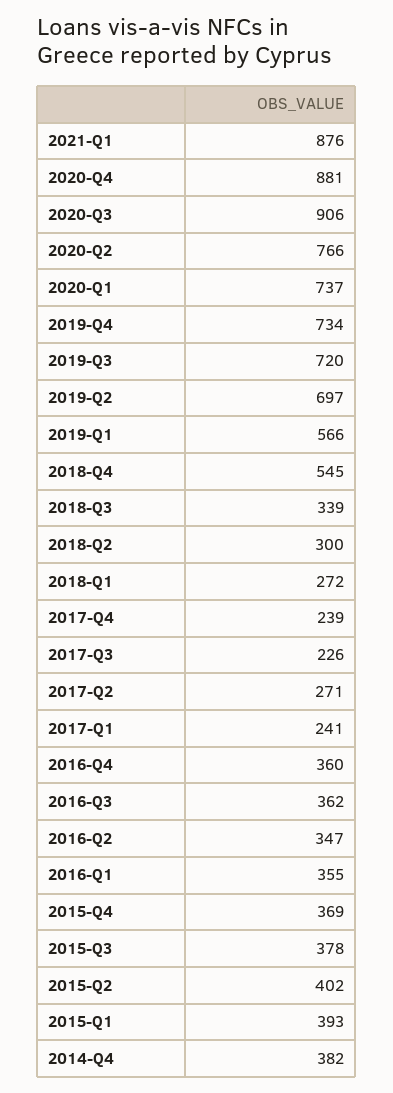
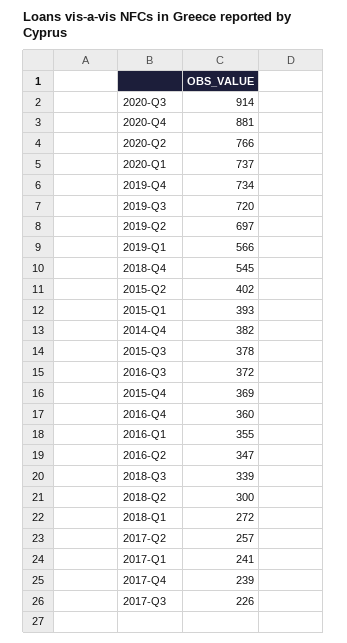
2021-Q1: 876 -> none
2020-Q3: 906 -> 914
2017-Q2: 271 -> 257
2016-Q3: 362 -> 372

